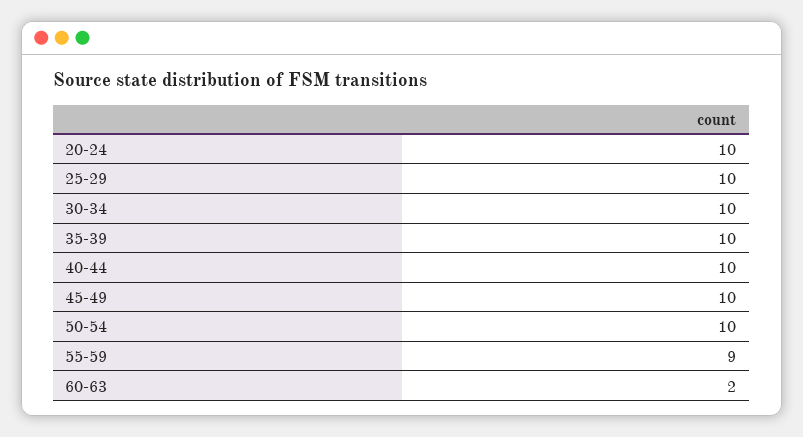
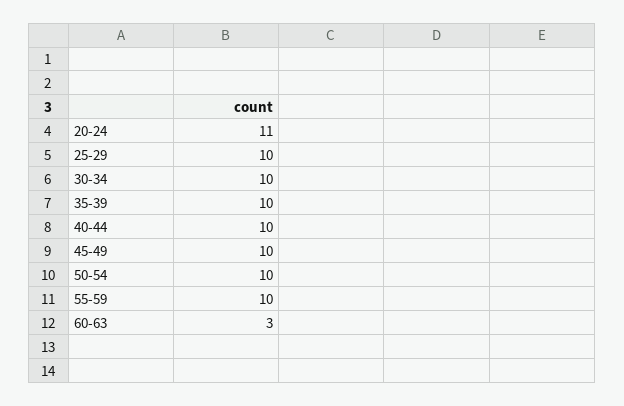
20-24: 10 -> 11
55-59: 9 -> 10
60-63: 2 -> 3

